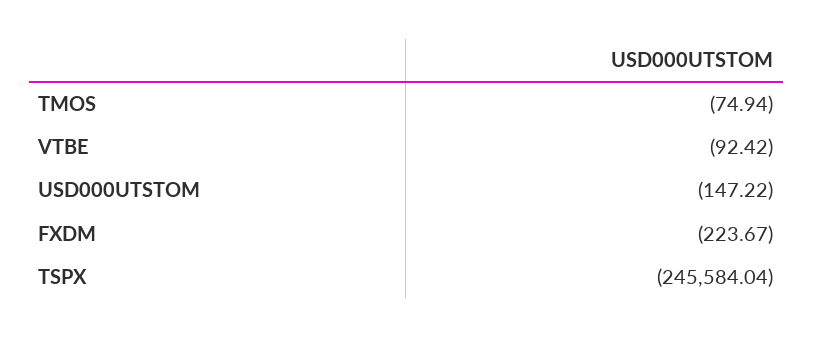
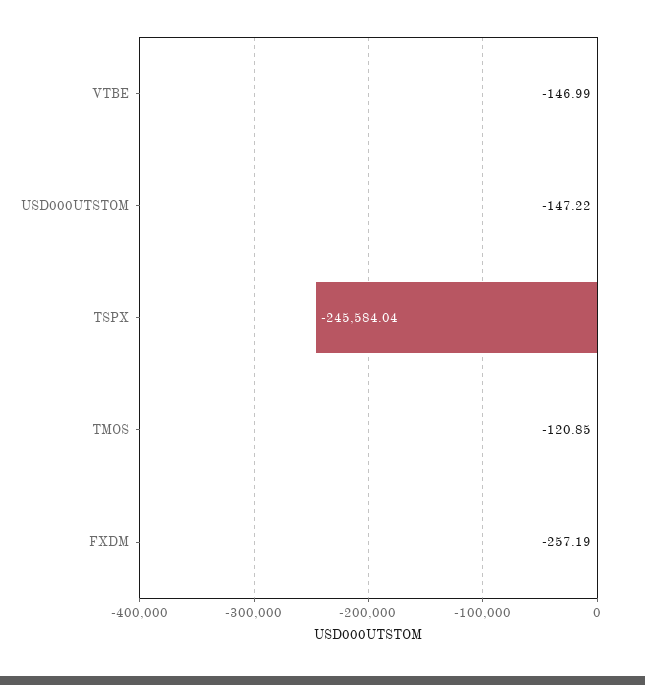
TMOS: -74.94 -> -120.85
VTBE: -92.42 -> -146.99
FXDM: -223.67 -> -257.19

